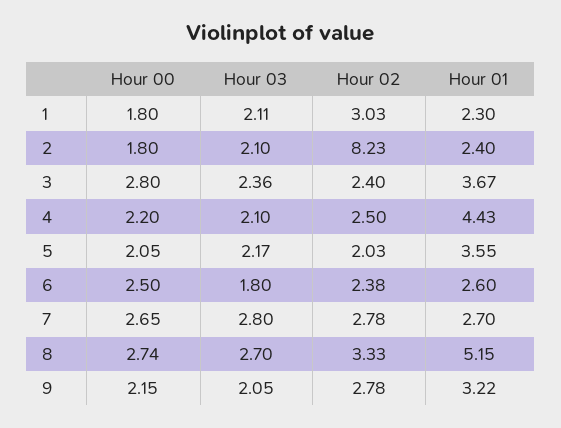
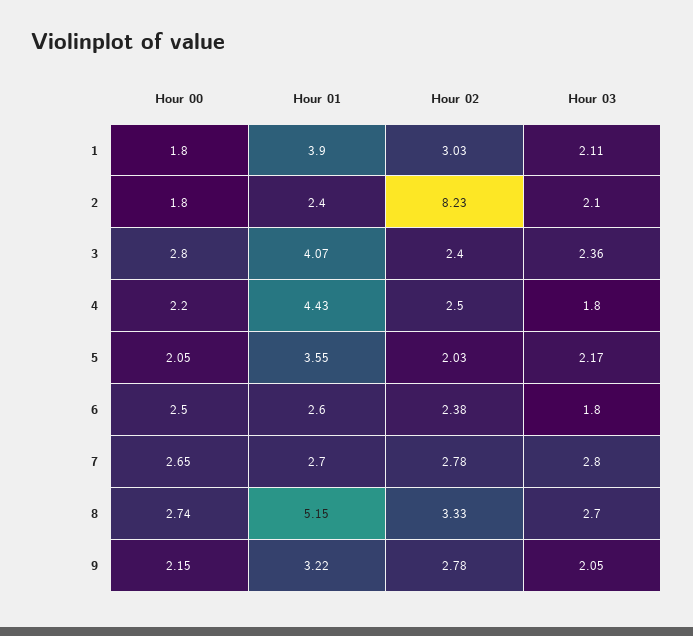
Hour 01, 1: 2.3 -> 3.9
Hour 01, 3: 3.67 -> 4.07
Hour 03, 4: 2.1 -> 1.8

